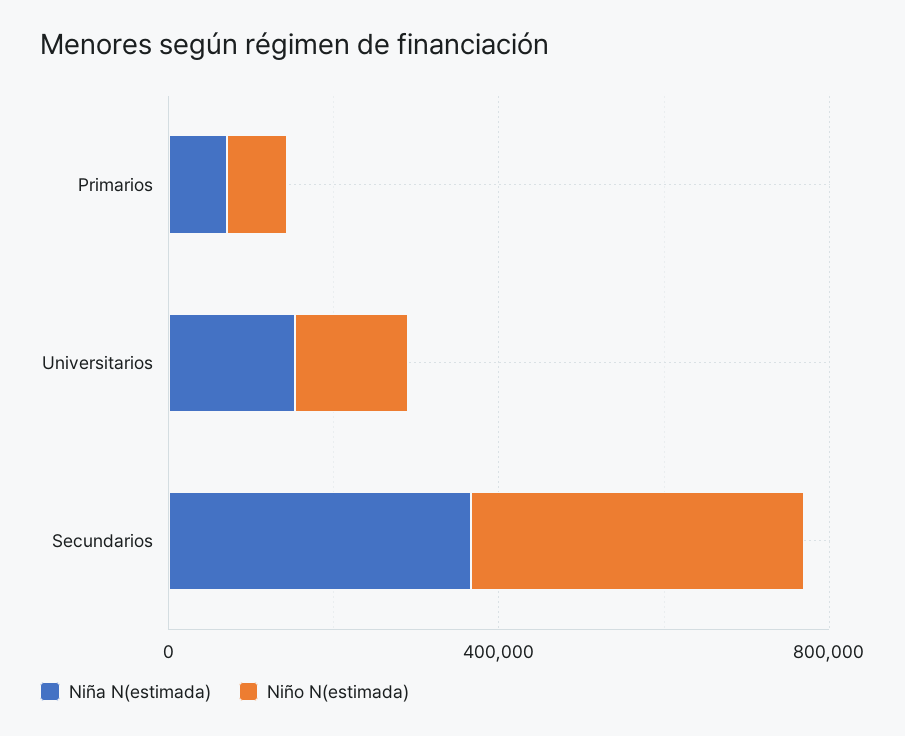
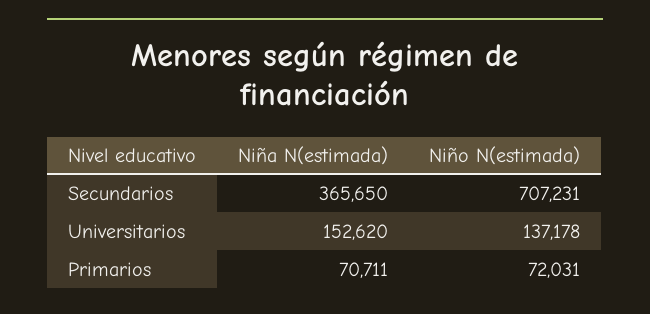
Niño N(estimada), Secundarios: 400000 -> 707231

